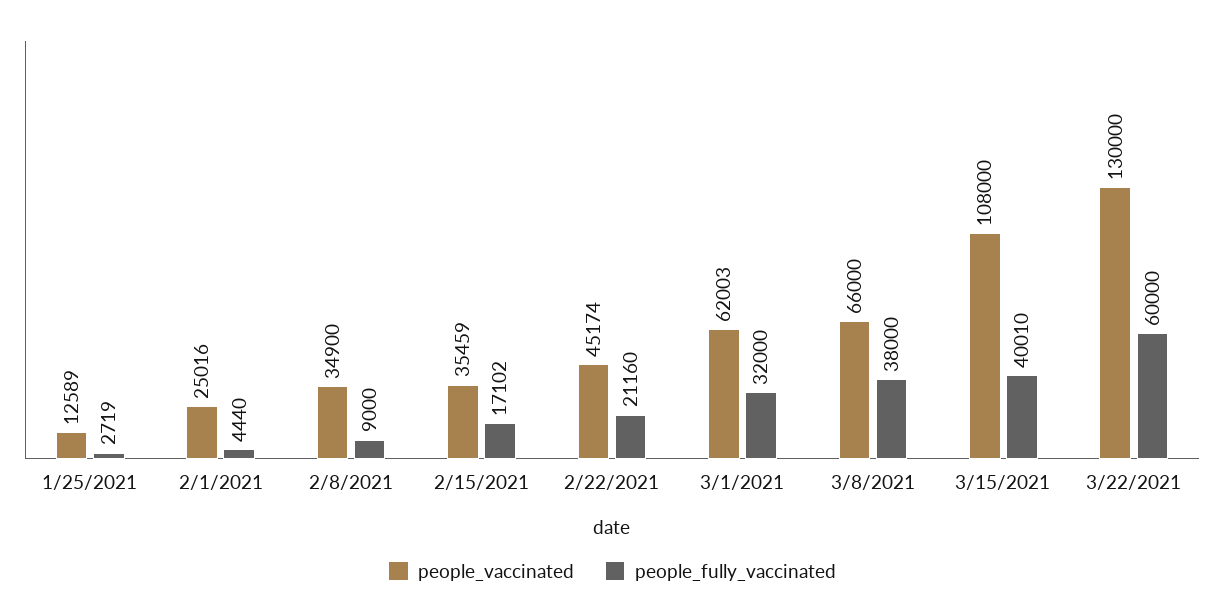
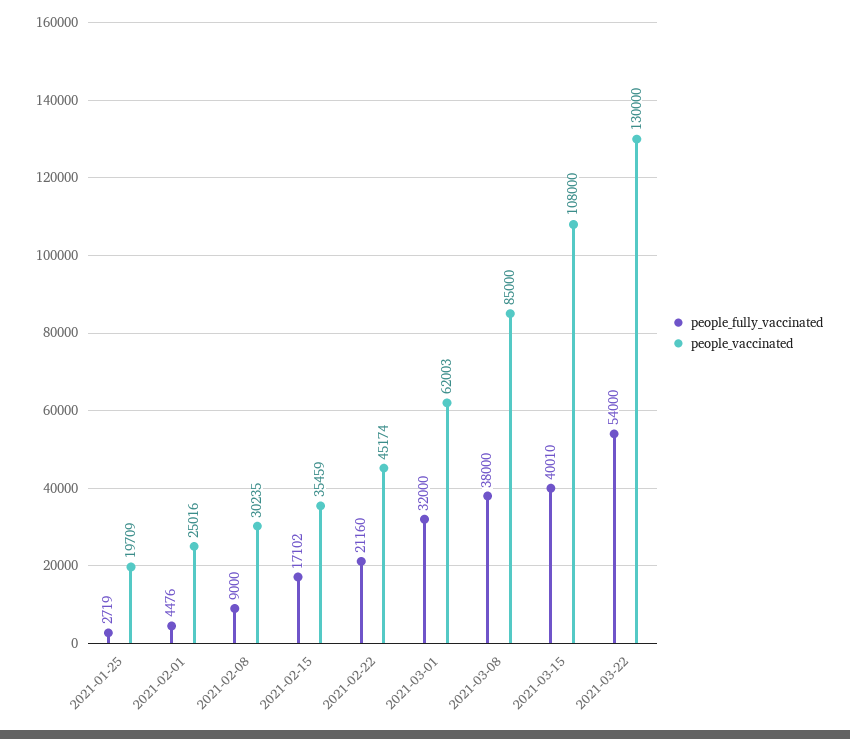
people_vaccinated, 1/25/2021: 12589 -> 19709
people_fully_vaccinated, 2/1/2021: 4440 -> 4476
people_vaccinated, 2/8/2021: 34900 -> 30235
people_vaccinated, 3/8/2021: 66000 -> 85000
people_fully_vaccinated, 3/22/2021: 60000 -> 54000

